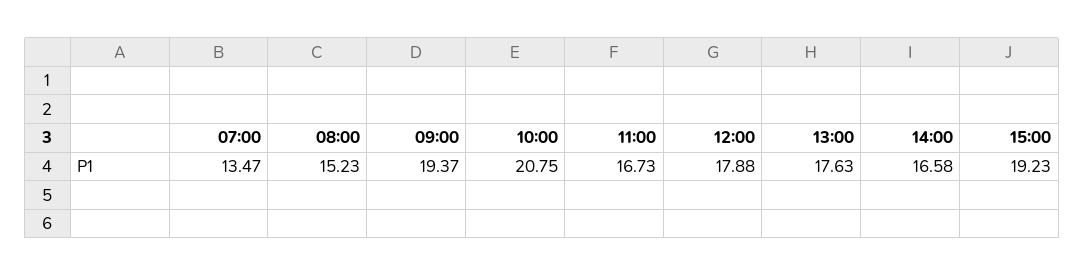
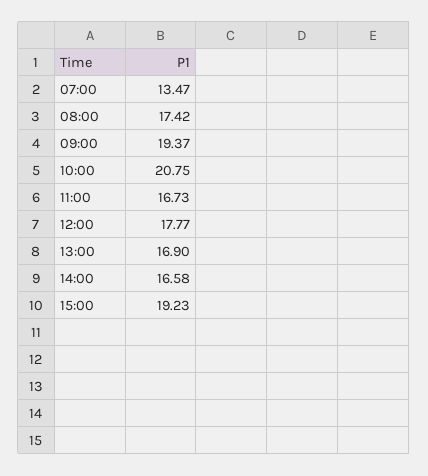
08:00: 15.23 -> 17.42
12:00: 17.88 -> 17.77
13:00: 17.63 -> 16.9

